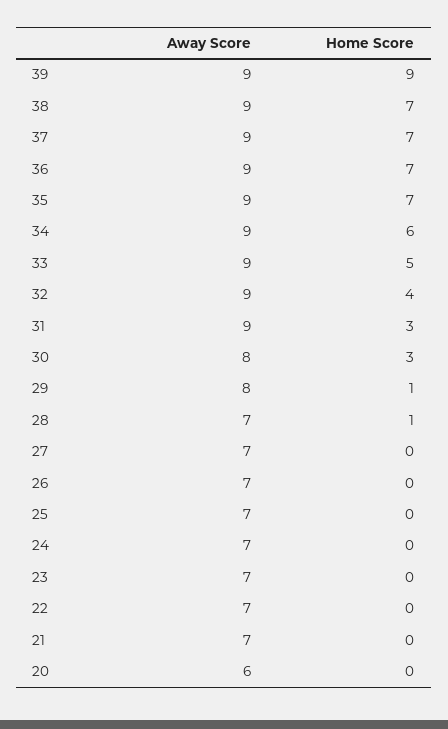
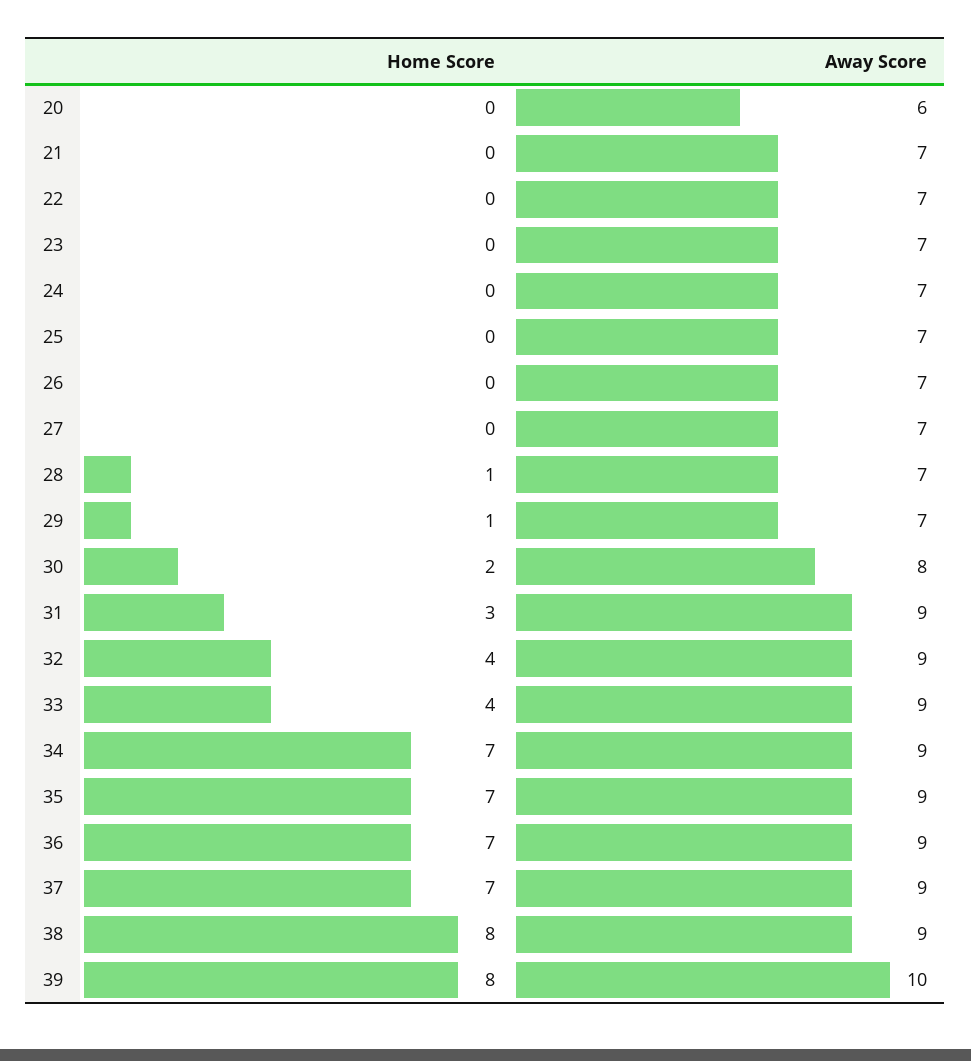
Away Score, 39: 9 -> 10
Home Score, 39: 9 -> 8
Home Score, 38: 7 -> 8
Home Score, 34: 6 -> 7
Home Score, 33: 5 -> 4
Home Score, 30: 3 -> 2
Away Score, 29: 8 -> 7

